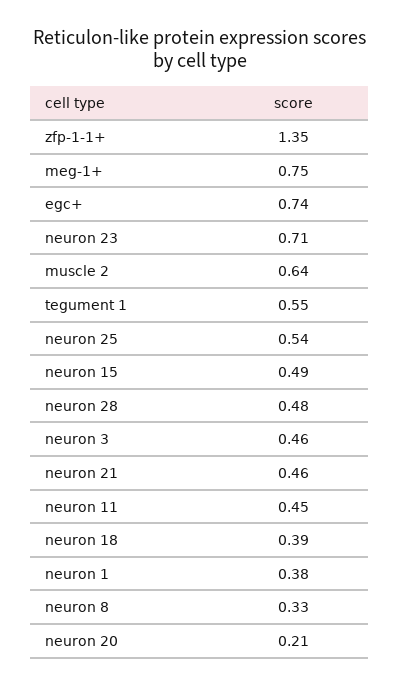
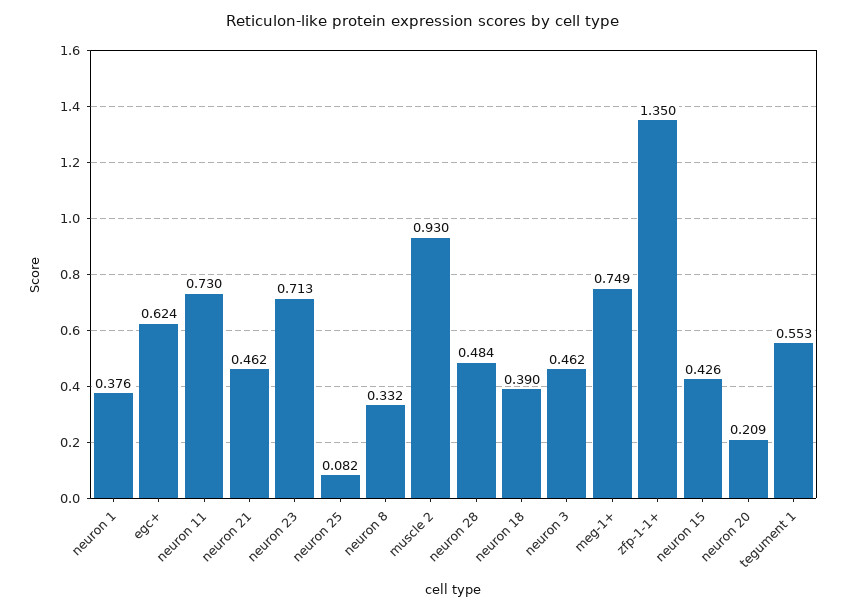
egc+: 0.74 -> 0.624
muscle 2: 0.64 -> 0.93
neuron 25: 0.54 -> 0.082
neuron 15: 0.49 -> 0.426
neuron 11: 0.45 -> 0.73

